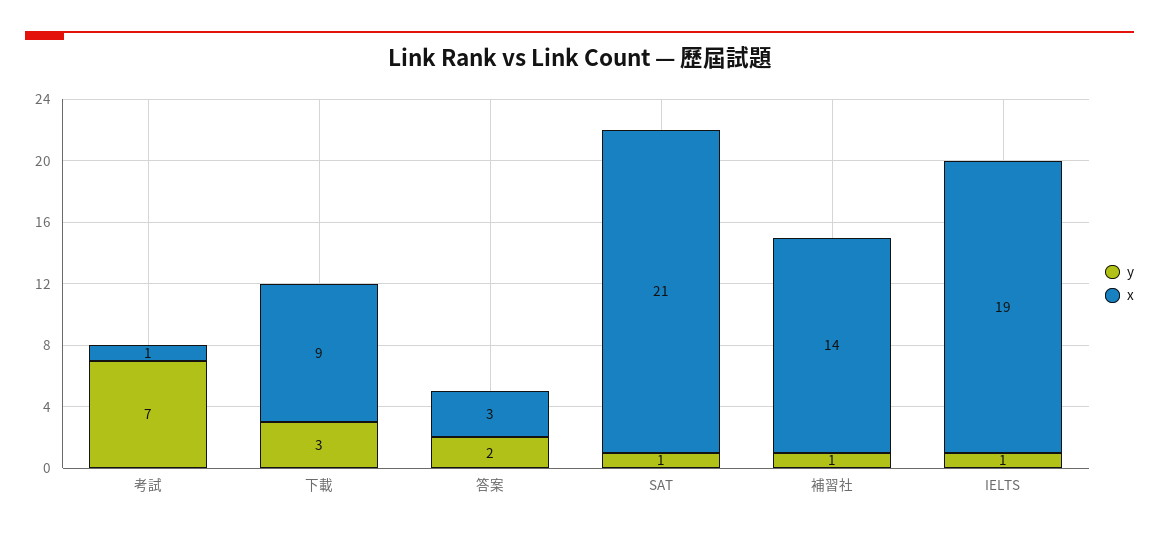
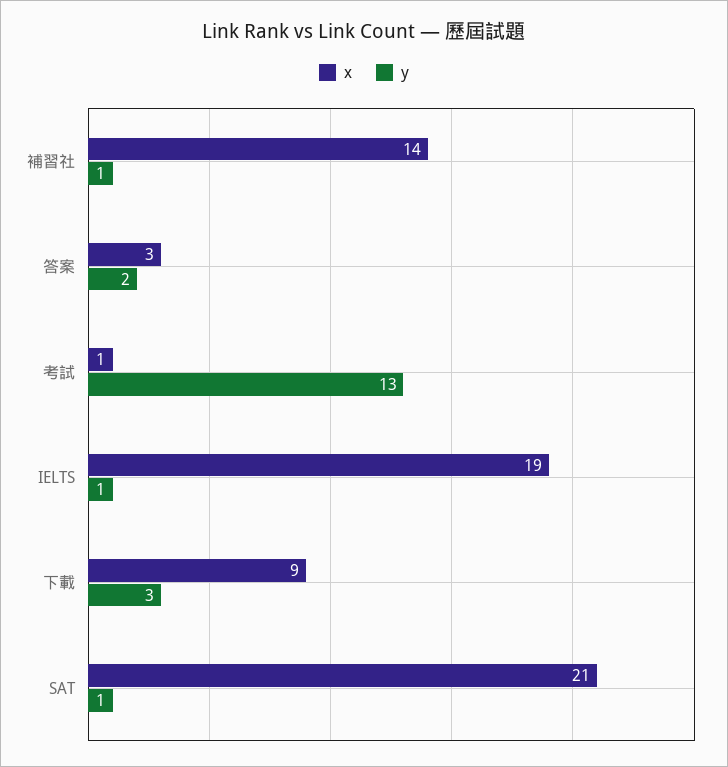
y, 考試: 7 -> 13

